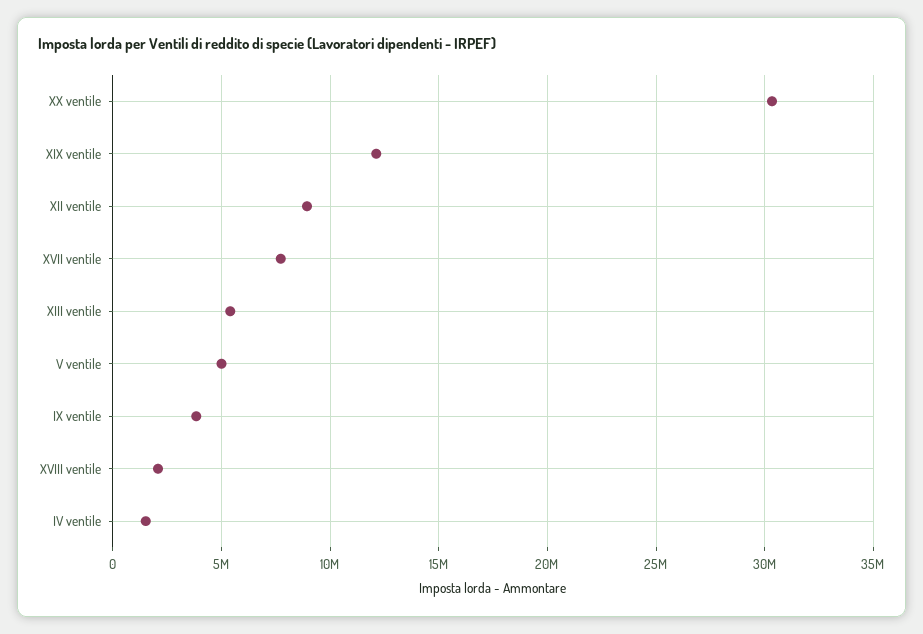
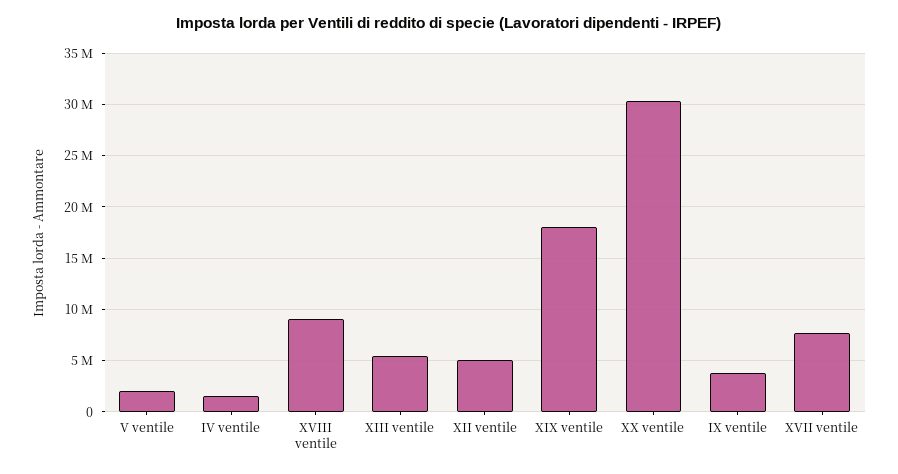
XIX ventile: 12000000 -> 18000000
XII ventile: 9000000 -> 5000000
V ventile: 5000000 -> 2000000
XVIII ventile: 2000000 -> 9000000

